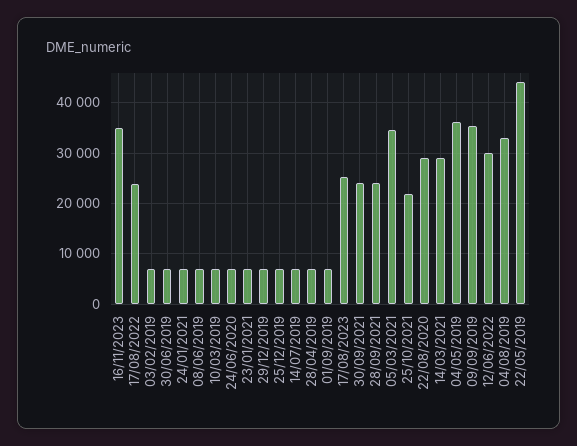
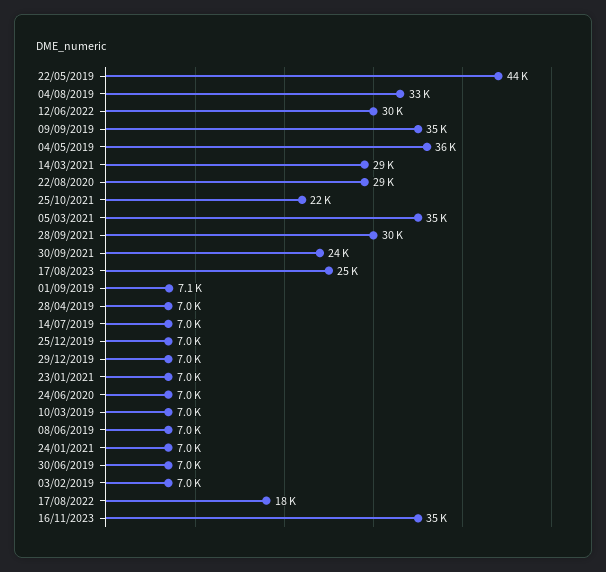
17/08/2022: 24000 -> 18000
28/09/2021: 24000 -> 30000

